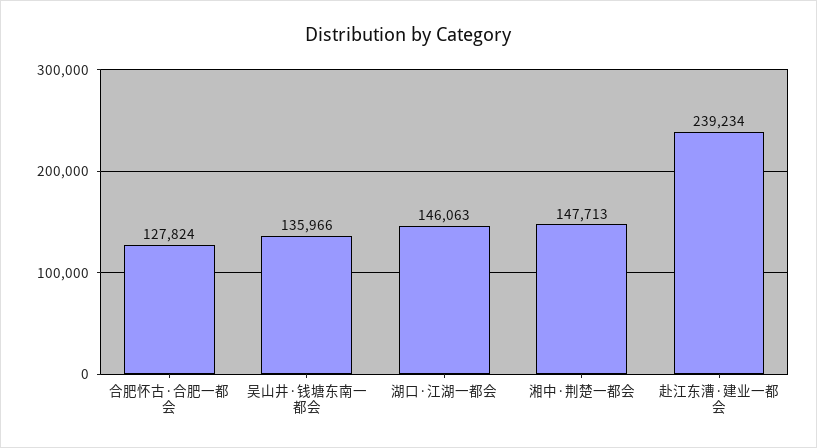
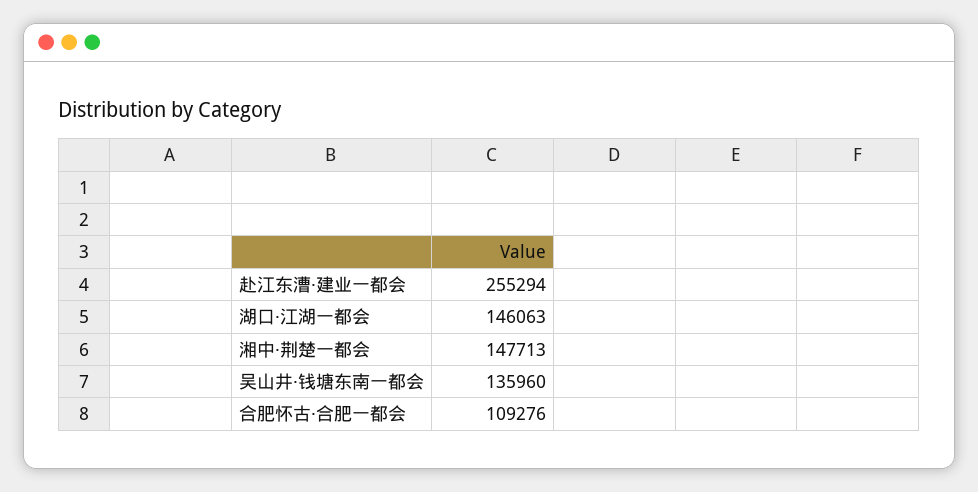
合肥怀古·合肥一都会: 127824 -> 109276
吴山井·钱塘东南一都会: 135966 -> 135960
赴江东漕·建业一都会: 239234 -> 255294

